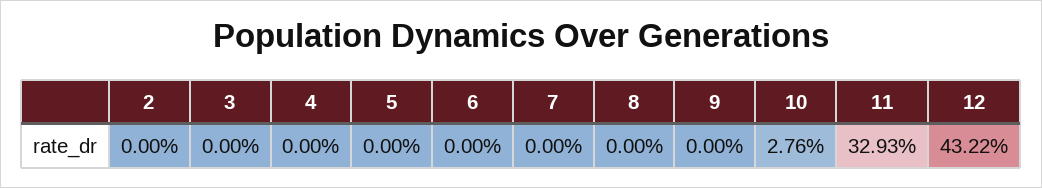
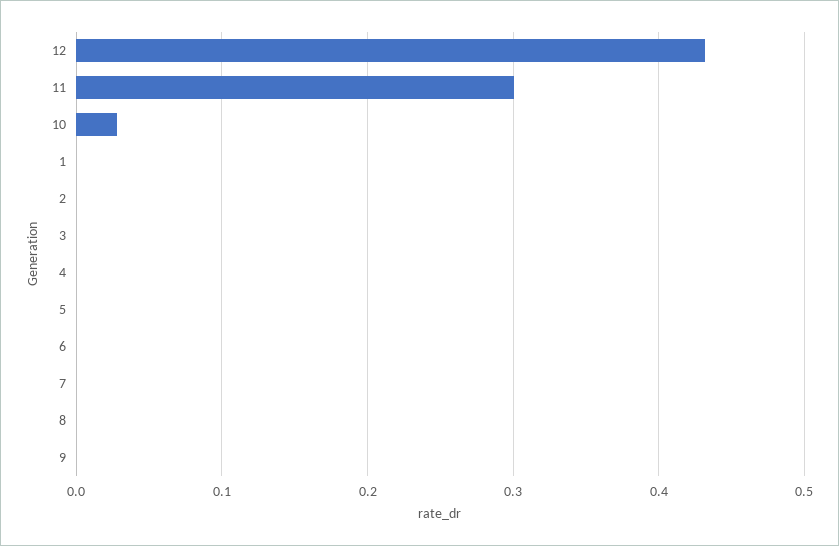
11: 0.3293 -> 0.3
1: none -> 0

